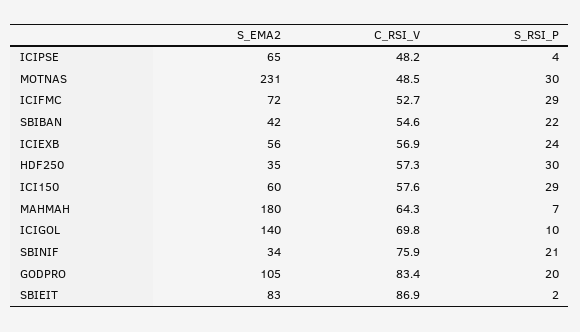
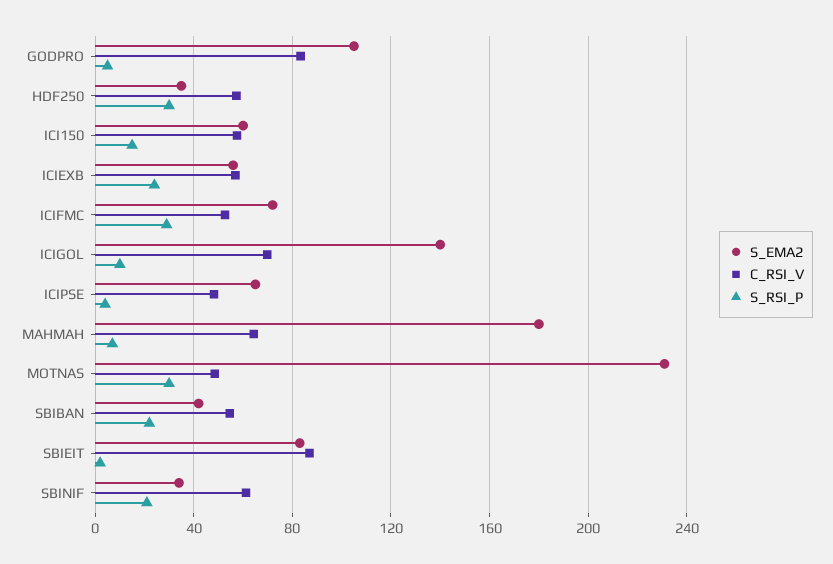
S_RSI_P, ICI150: 29 -> 15
C_RSI_V, SBINIF: 75.9 -> 60
S_RSI_P, GODPRO: 20 -> 5

